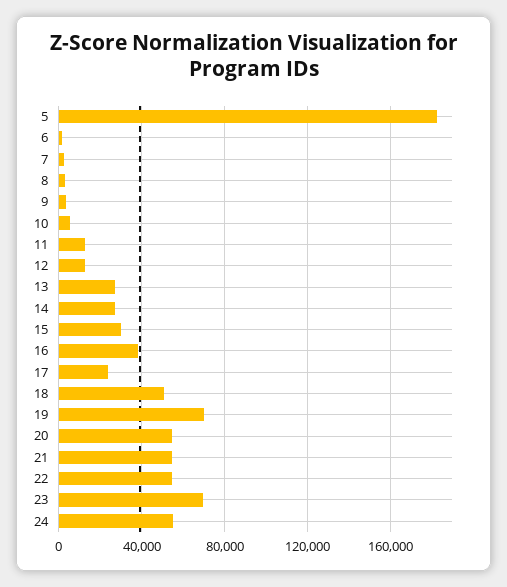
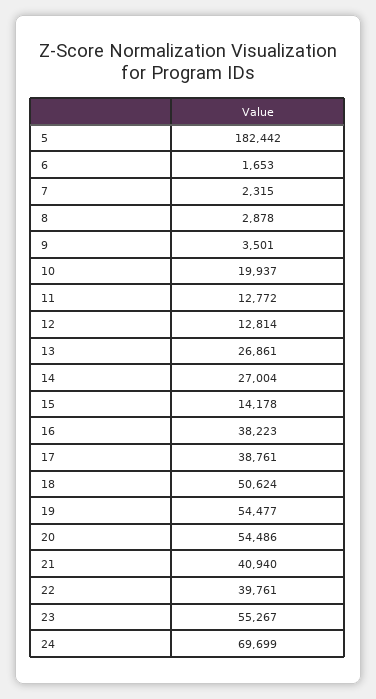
10: 5000 -> 19937
15: 30000 -> 14178
17: 25000 -> 38761
19: 70000 -> 54477
21: 55000 -> 40940
22: 55000 -> 39761
23: 70000 -> 55267
24: 55000 -> 69699

